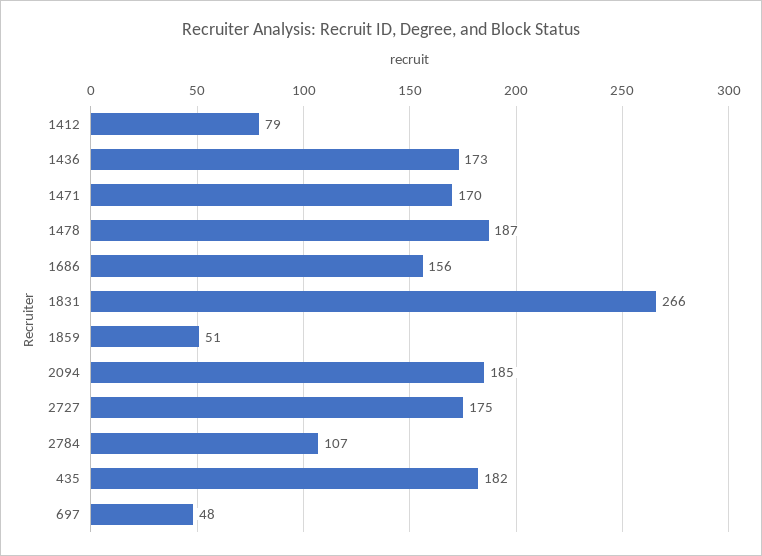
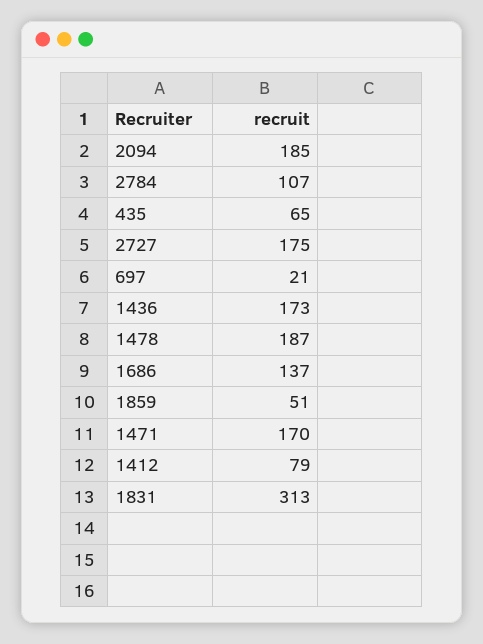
1686: 156 -> 137
1831: 266 -> 313
435: 182 -> 65
697: 48 -> 21

